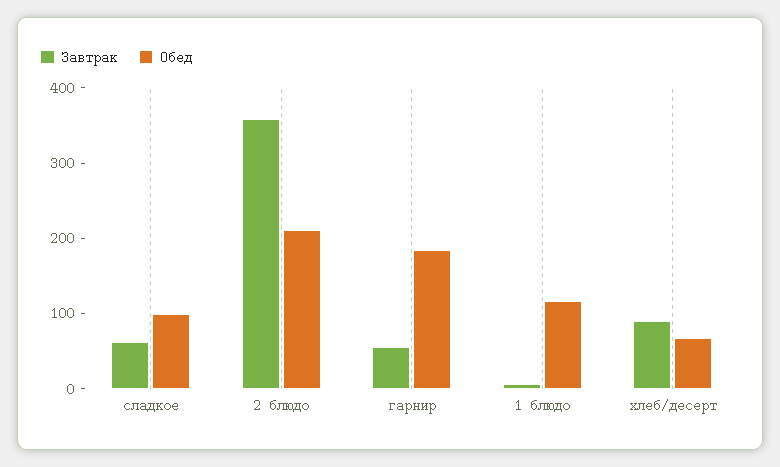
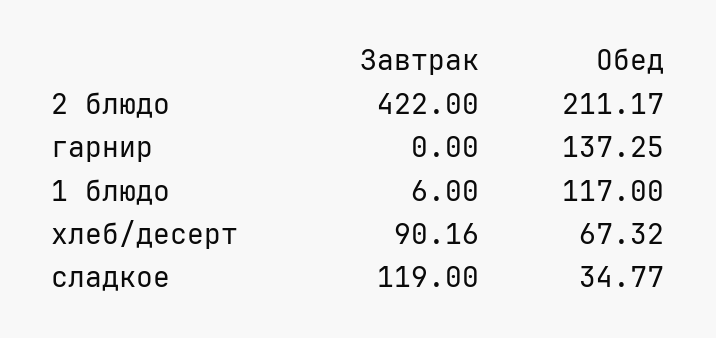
Завтрак, сладкое: 60 -> 119
Обед, сладкое: 100 -> 34.77
Завтрак, 2 блюдо: 360 -> 422
Завтрак, гарнир: 60 -> 0
Обед, гарнир: 180 -> 137.25

